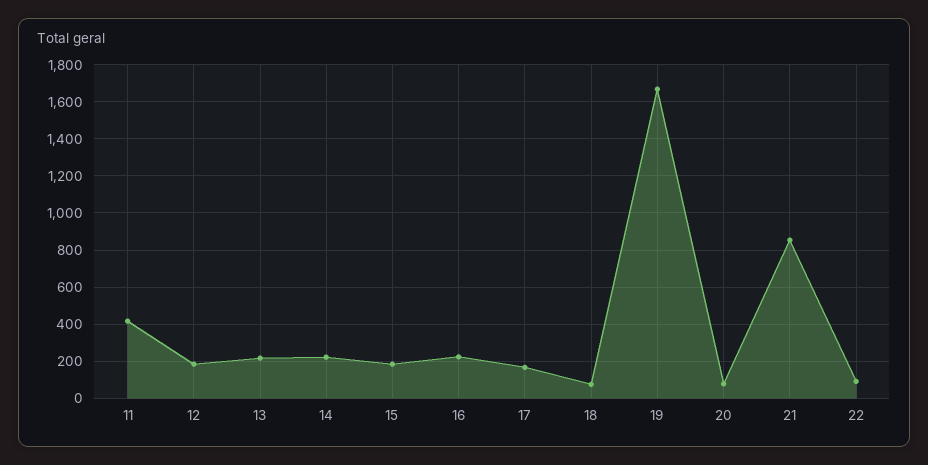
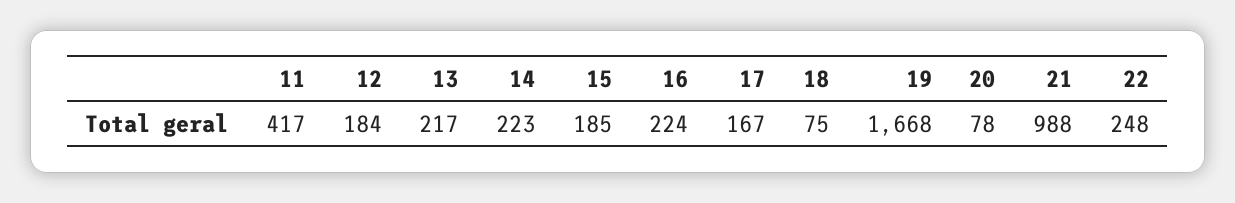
21: 850 -> 988
22: 100 -> 248

